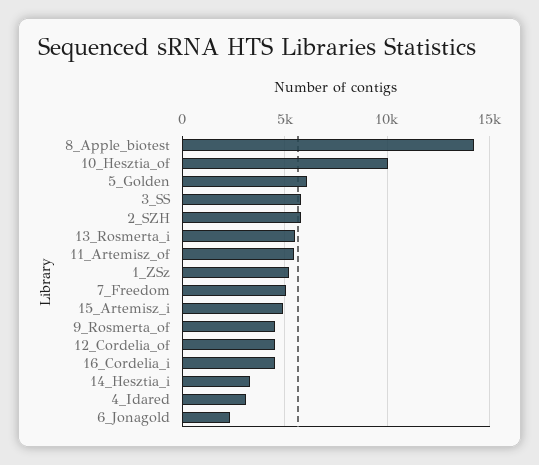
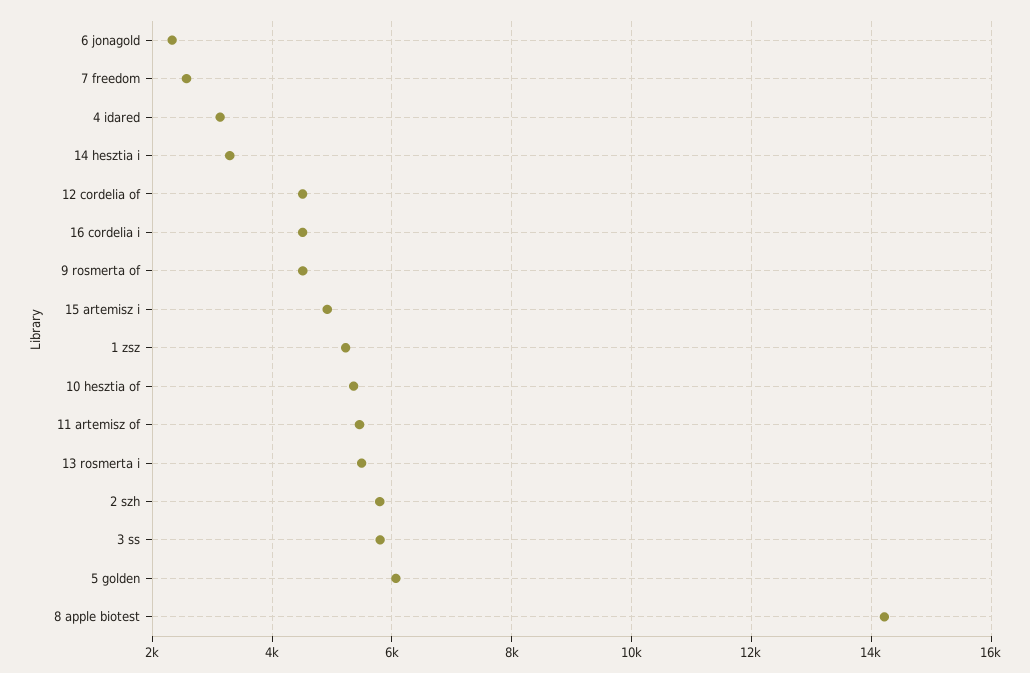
10_Hesztia_of: 10000 -> 5400
7_Freedom: 5000 -> 2600

